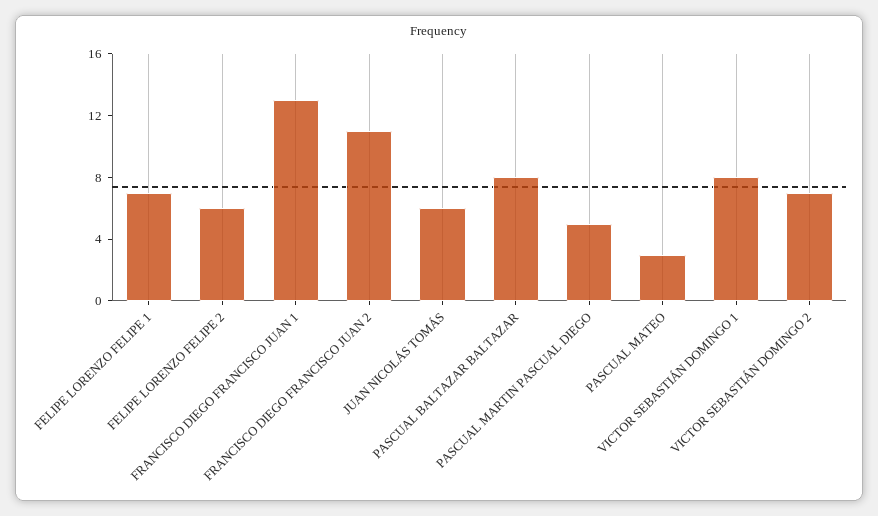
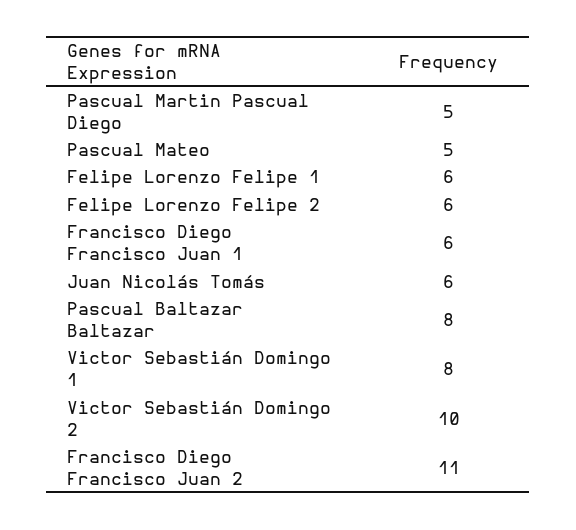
FELIPE LORENZO FELIPE 1: 7 -> 6
FRANCISCO DIEGO FRANCISCO JUAN 1: 13 -> 6
PASCUAL MATEO: 3 -> 5
VICTOR SEBASTIÁN DOMINGO 2: 7 -> 10

